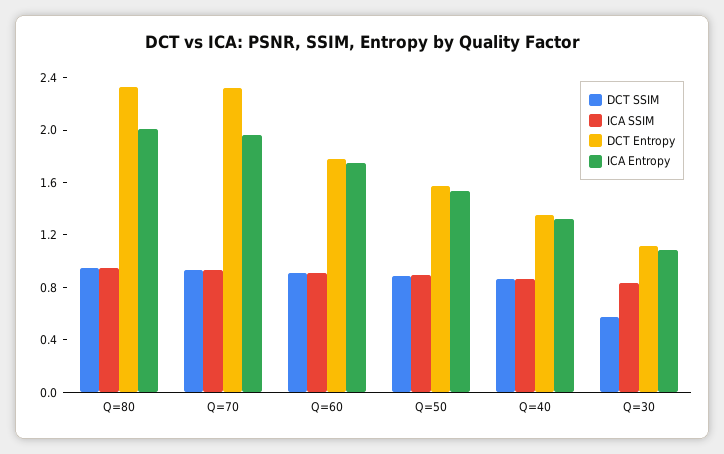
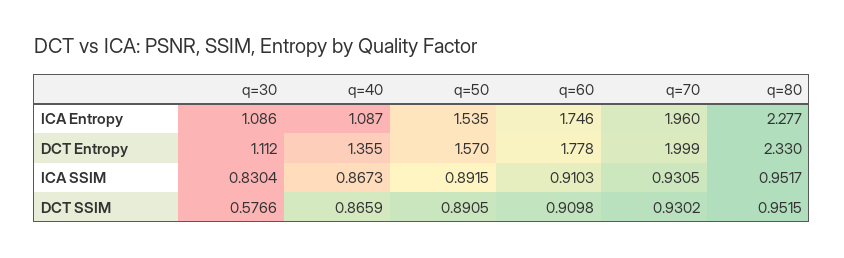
ICA Entropy, Q=80: 2 -> 2.277
DCT Entropy, Q=70: 2.3 -> 1.999
ICA Entropy, Q=40: 1.3 -> 1.087

